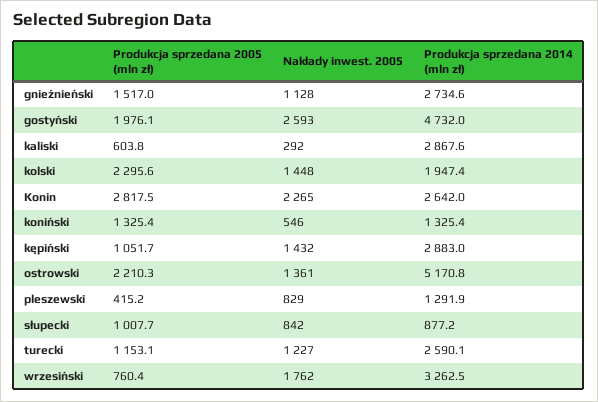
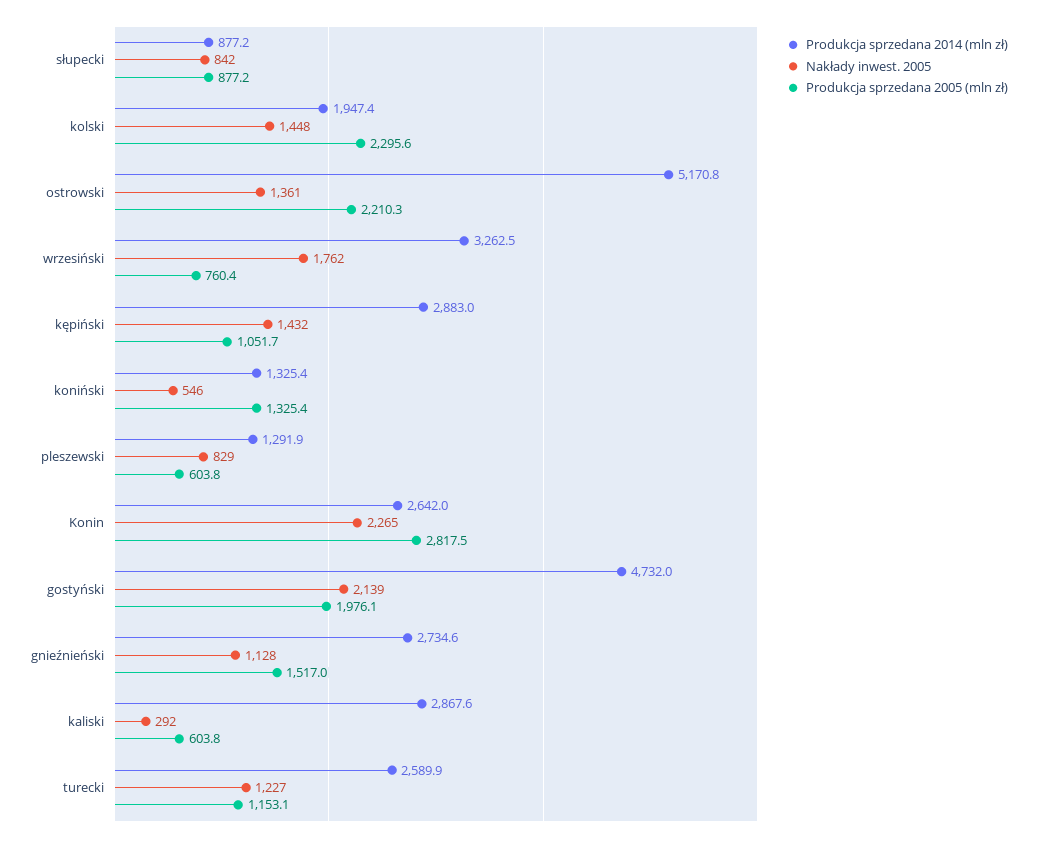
Nakłady inwest. 2005, gostyński: 2593 -> 2139
Produkcja sprzedana 2005 (mln zł), pleszewski: 415.2 -> 603.8
Produkcja sprzedana 2005 (mln zł), słupecki: 1007.7 -> 877.2
Produkcja sprzedana 2014 (mln zł), turecki: 2590.1 -> 2589.9

